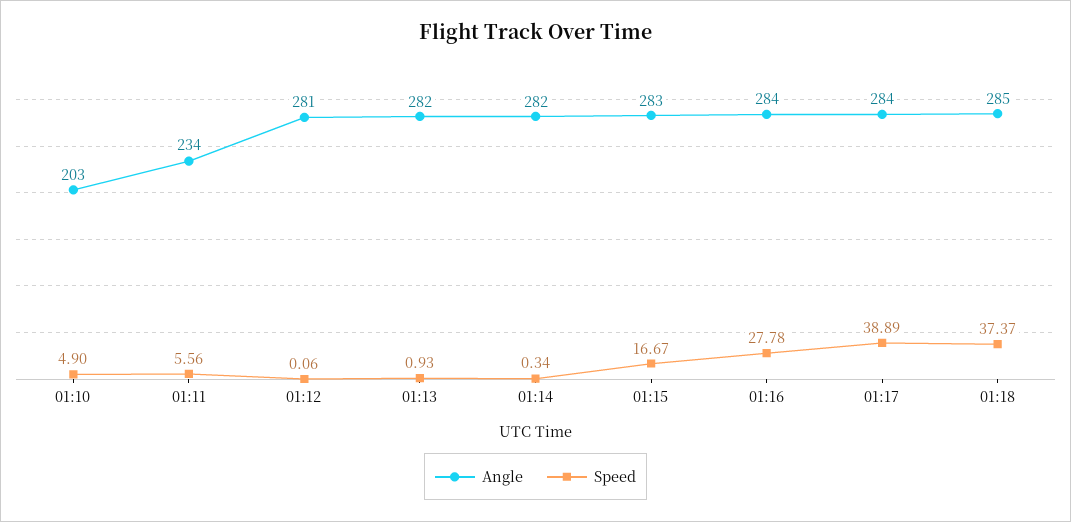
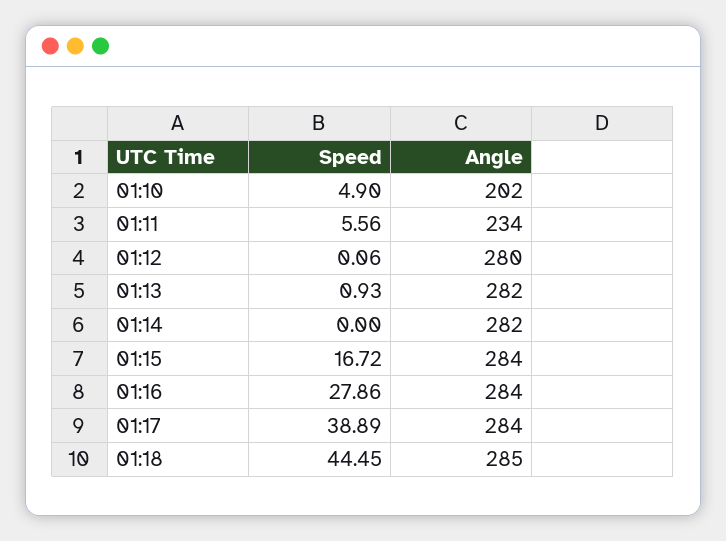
Angle, 01:10: 203 -> 202
Angle, 01:12: 281 -> 280
Speed, 01:14: 0.34 -> 0
Angle, 01:15: 283 -> 284
Speed, 01:15: 16.67 -> 16.72
Speed, 01:16: 27.78 -> 27.86
Speed, 01:18: 37.37 -> 44.45

